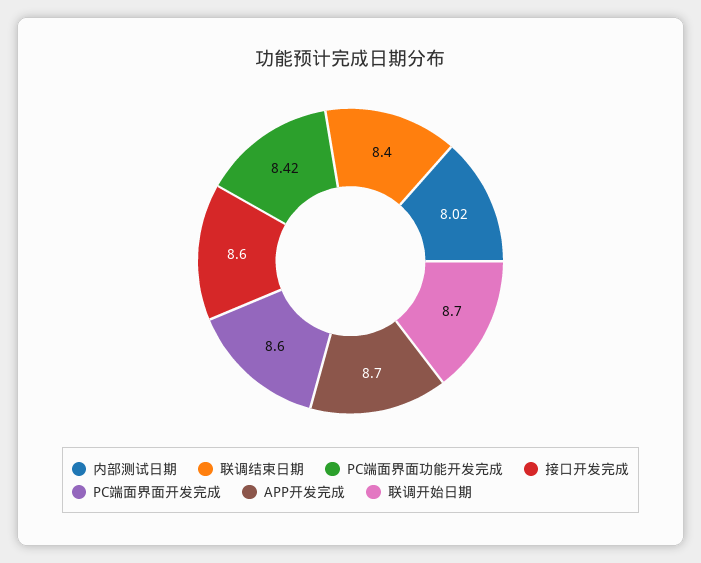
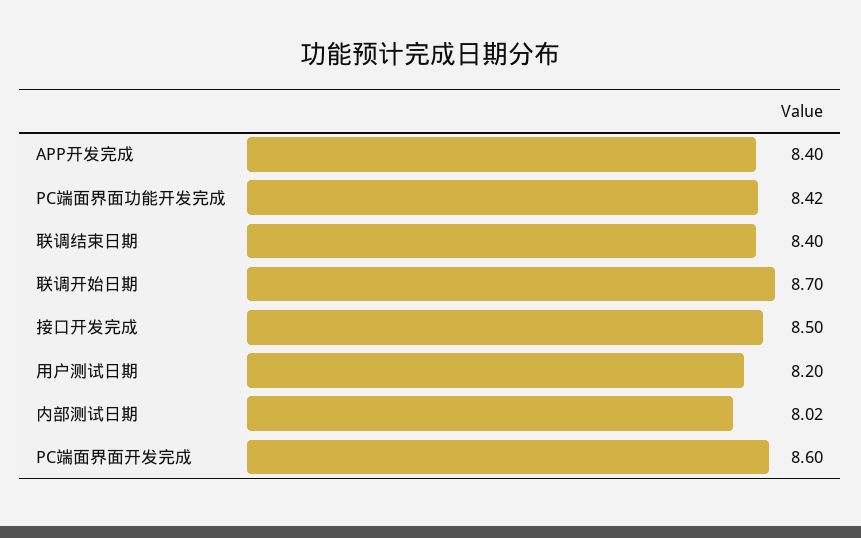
接口开发完成: 8.6 -> 8.5
APP开发完成: 8.7 -> 8.4
用户测试日期: none -> 8.2

